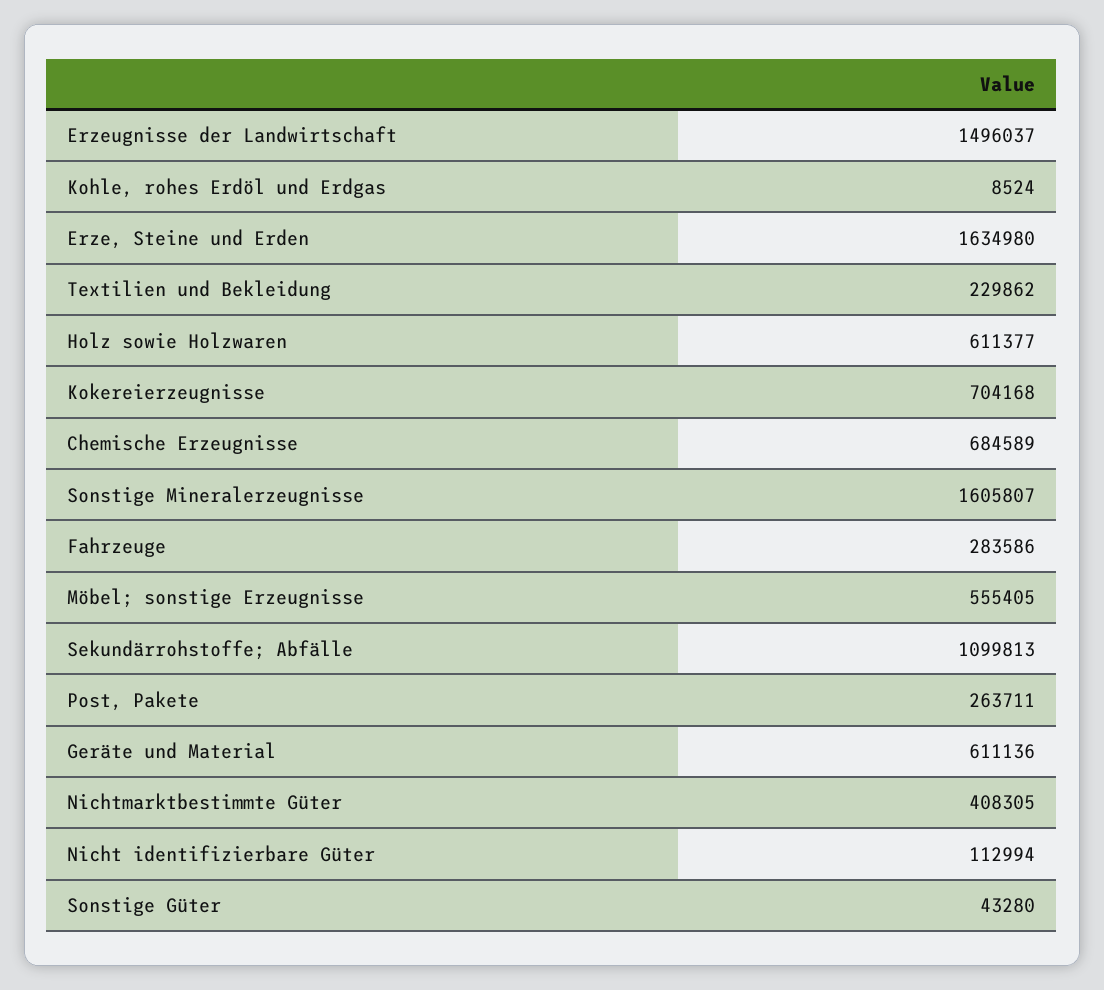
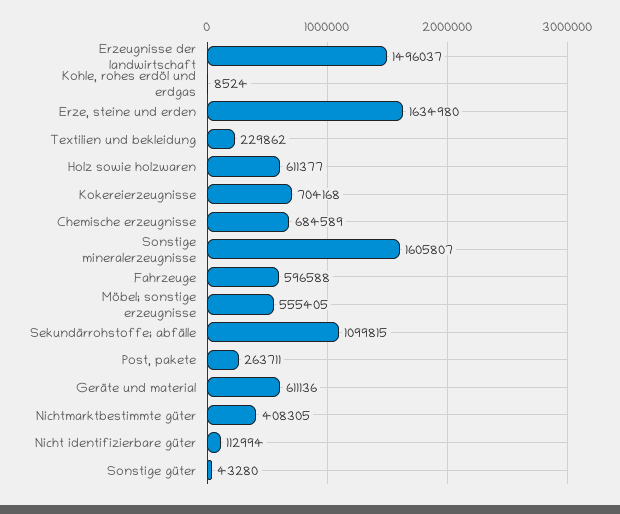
Fahrzeuge: 283586 -> 596588
Sekundärrohstoffe; Abfälle: 1099813 -> 1099815

